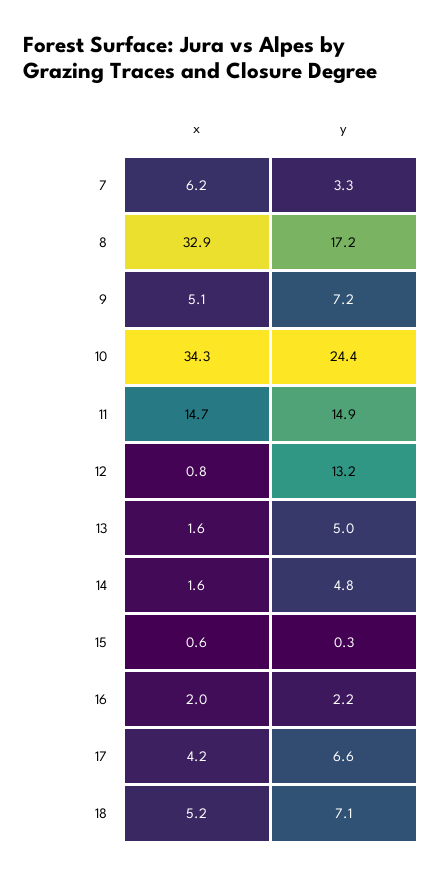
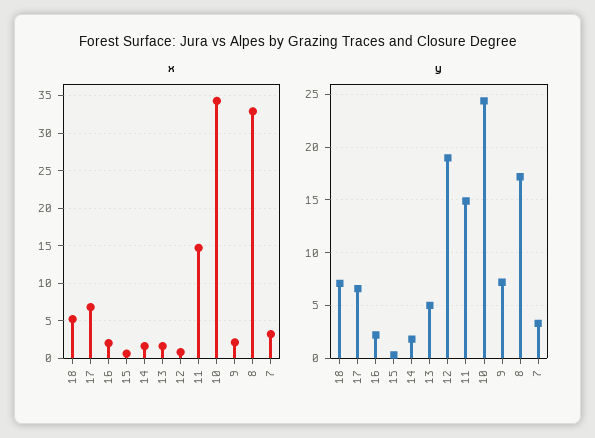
x, 7: 6.2 -> 3
x, 9: 5.1 -> 2
y, 12: 13.2 -> 19
y, 14: 4.8 -> 2
x, 17: 4.2 -> 7

